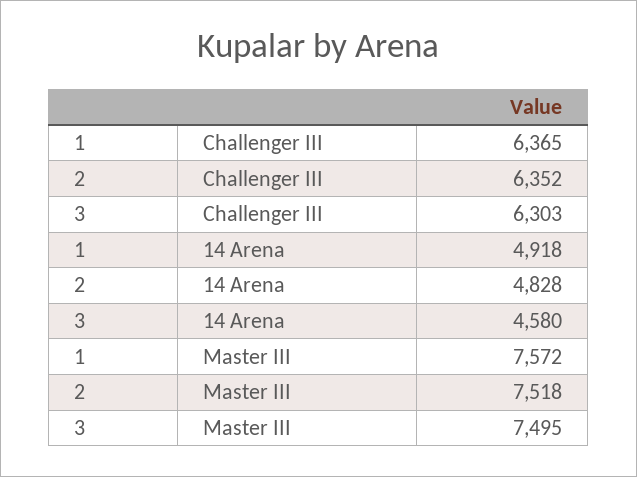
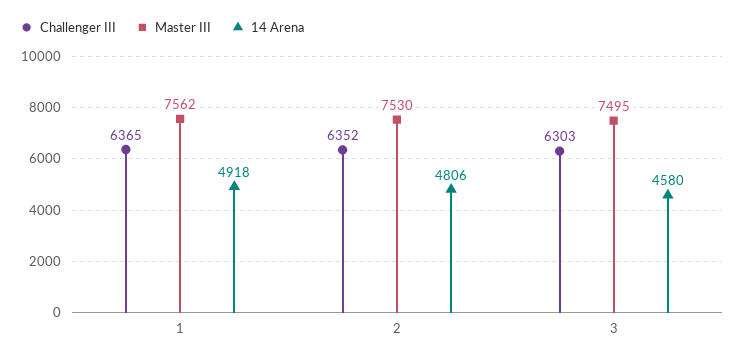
14 Arena, 2: 4828 -> 4806
Master III, 1: 7572 -> 7562
Master III, 2: 7518 -> 7530

